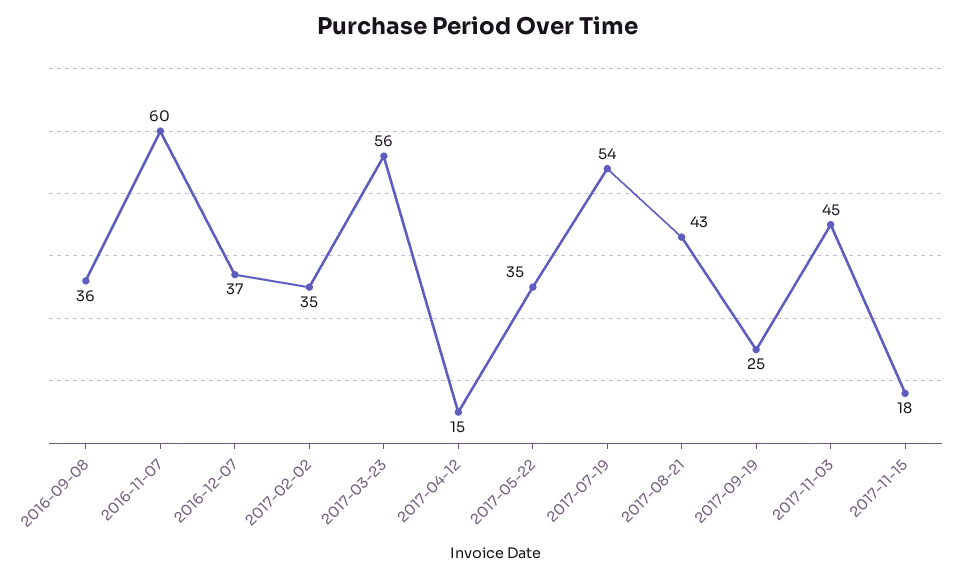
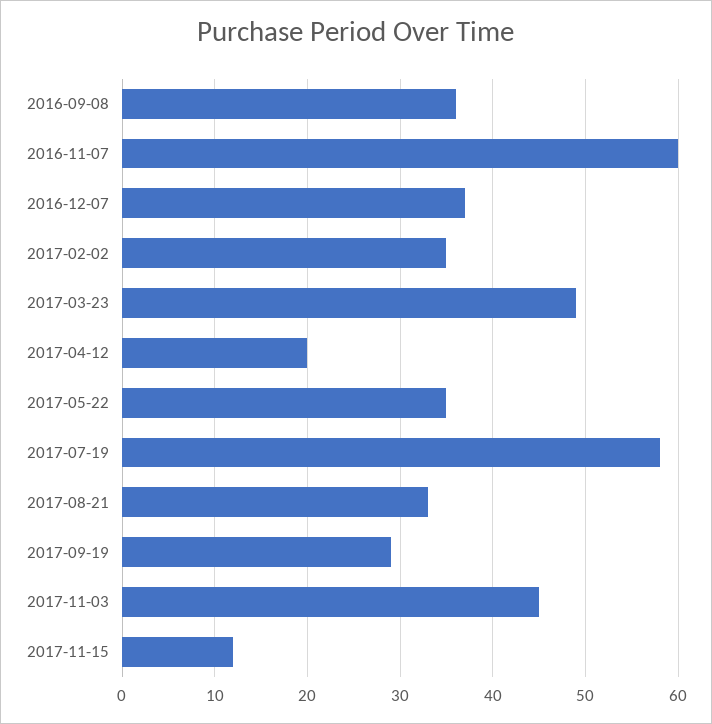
2017-03-23: 56 -> 49
2017-04-12: 15 -> 20
2017-07-19: 54 -> 58
2017-08-21: 43 -> 33
2017-09-19: 25 -> 29
2017-11-15: 18 -> 12

